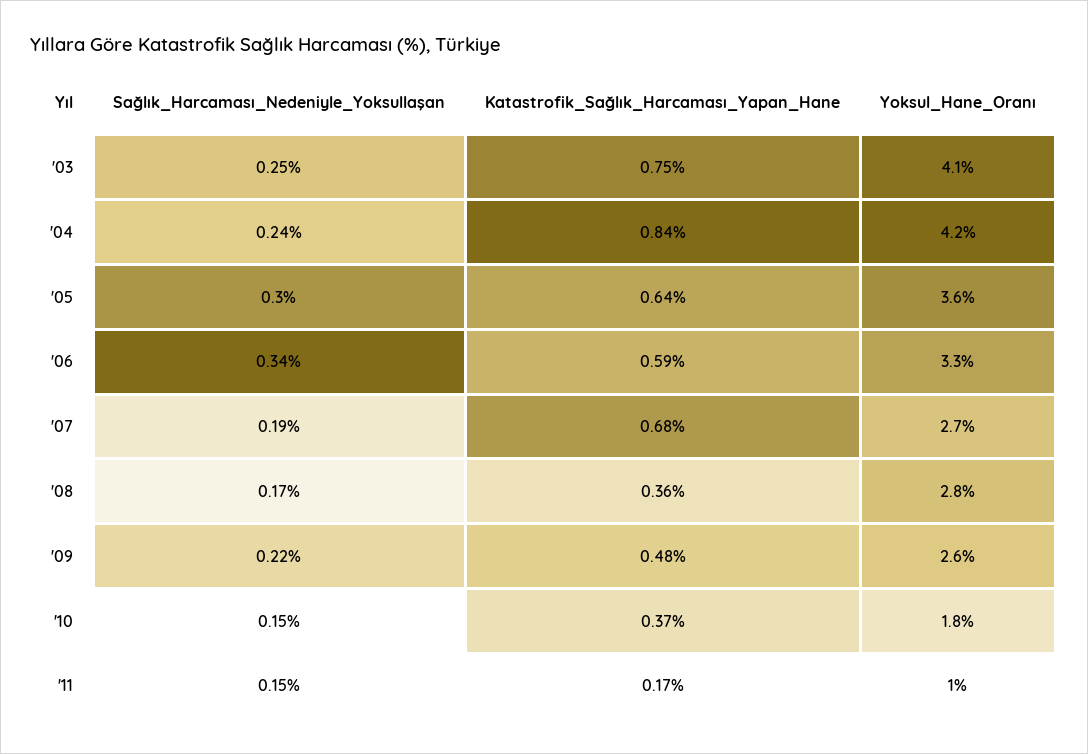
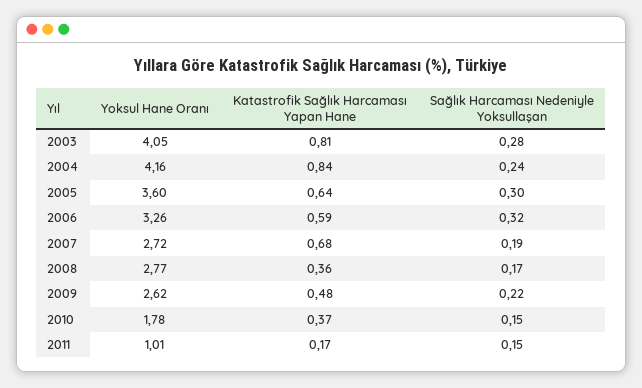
Sağlık_Harcaması_Nedeniyle_Yoksullaşan, '03: 0.25 -> 0.28
Katastrofik_Sağlık_Harcaması_Yapan_Hane, '03: 0.75 -> 0.81
Sağlık_Harcaması_Nedeniyle_Yoksullaşan, '06: 0.34 -> 0.32

